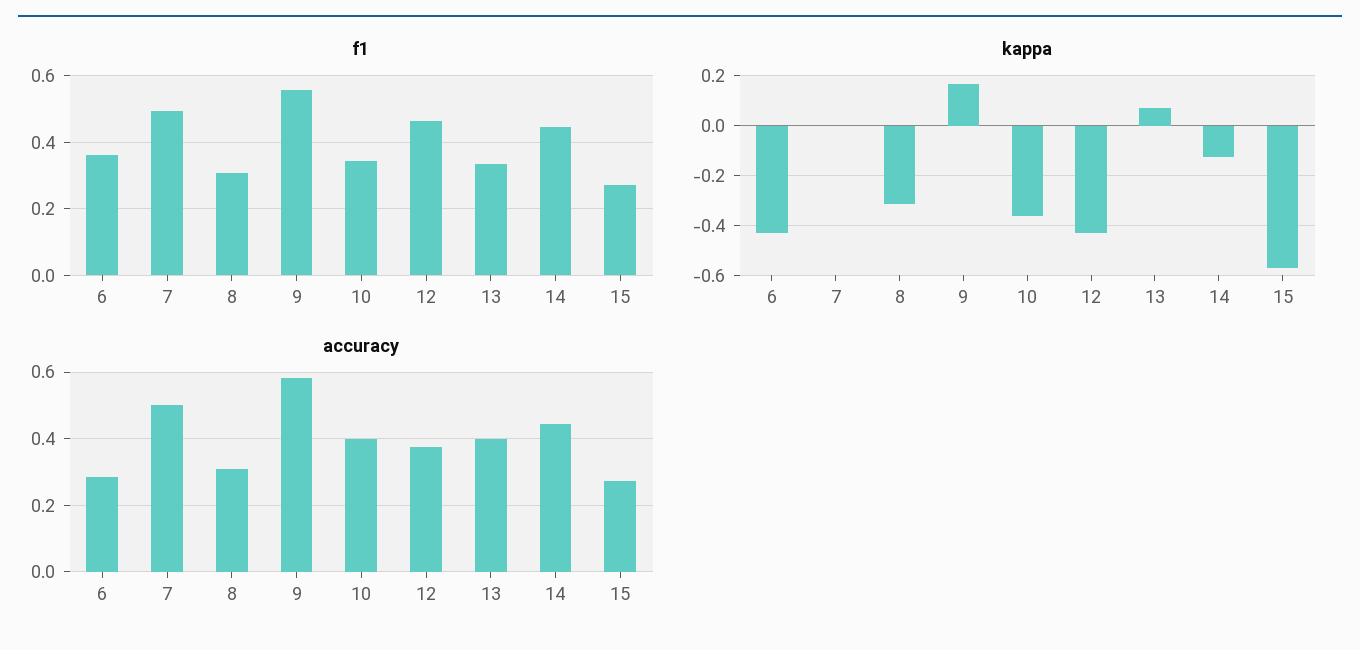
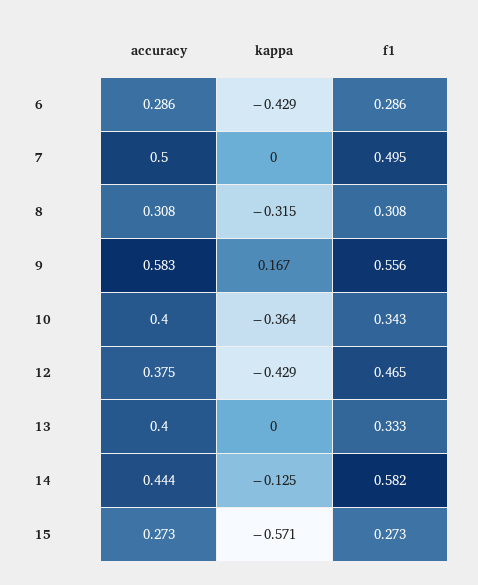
f1, 6: 0.36 -> 0.286
f1, 14: 0.44 -> 0.582
kappa, 13: 0.075 -> 0

